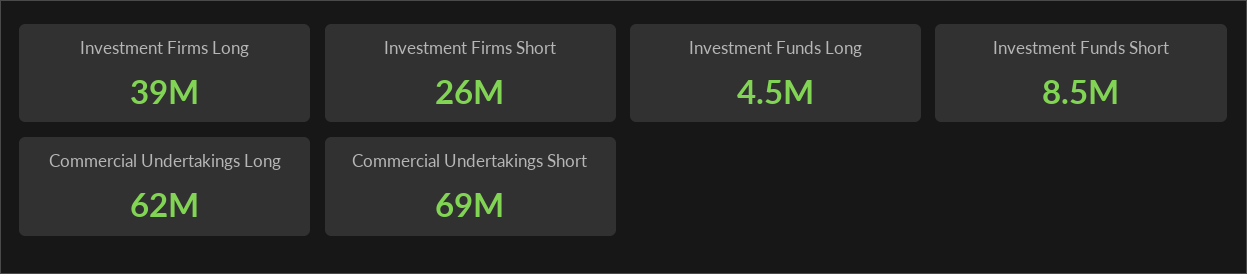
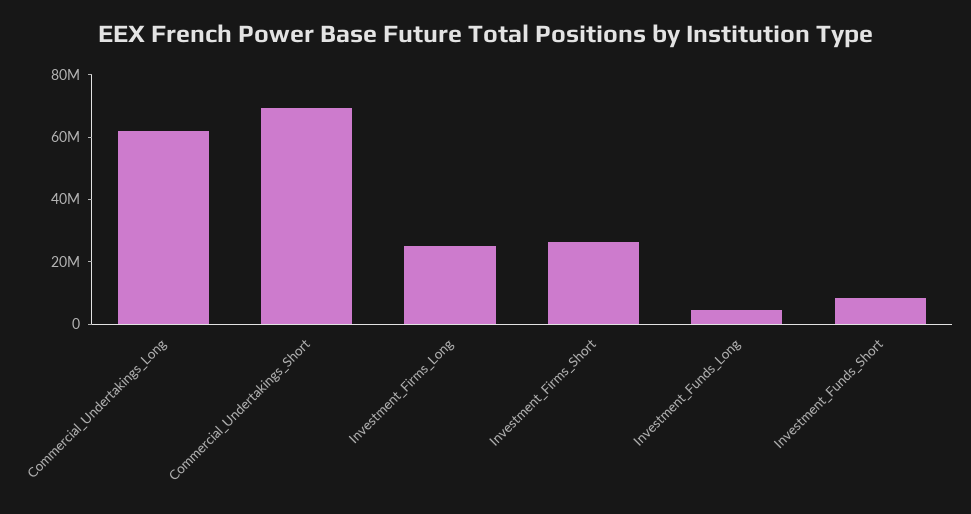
Investment Firms Long: 39000000 -> 25000000

